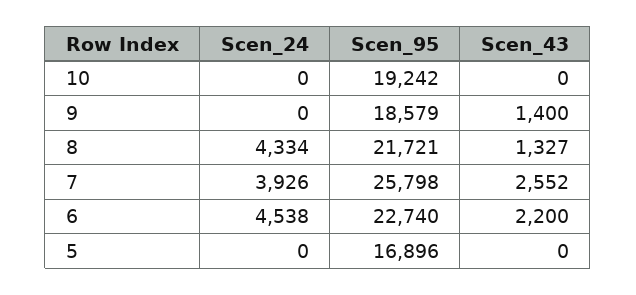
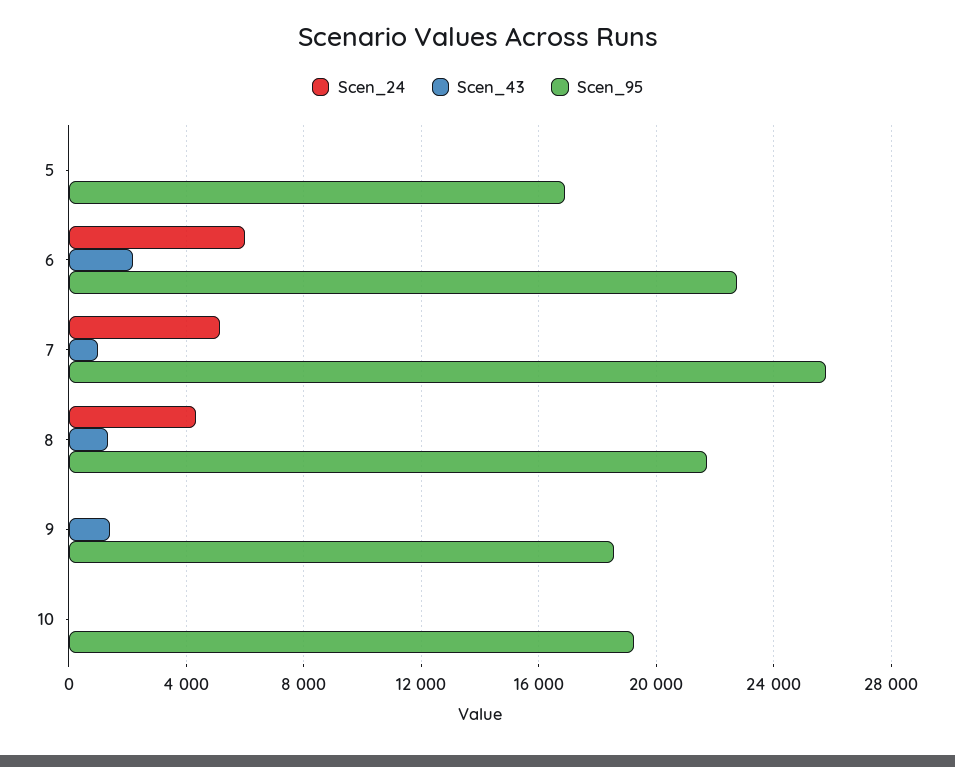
Scen_24, 7: 3926 -> 5000
Scen_43, 7: 2552 -> 1000
Scen_24, 6: 4538 -> 6000

